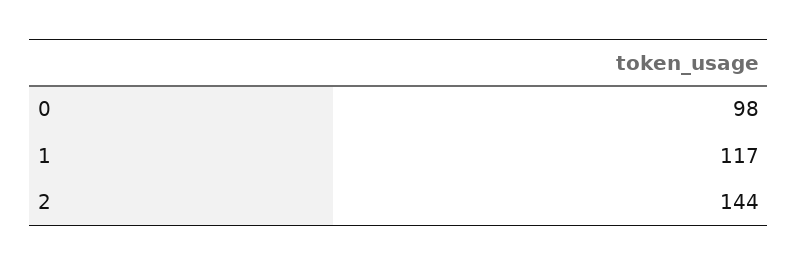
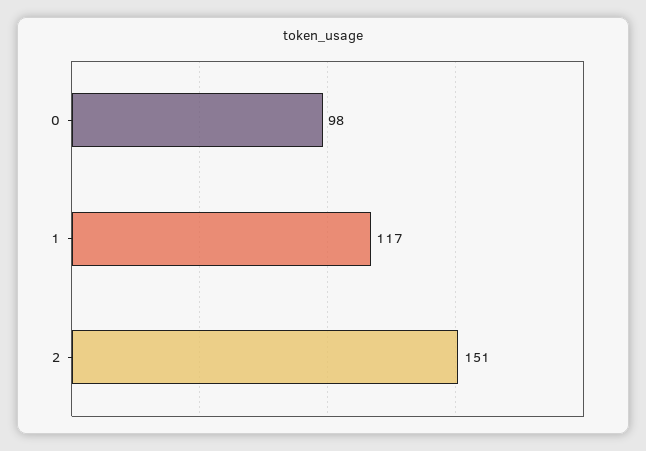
2: 144 -> 151

